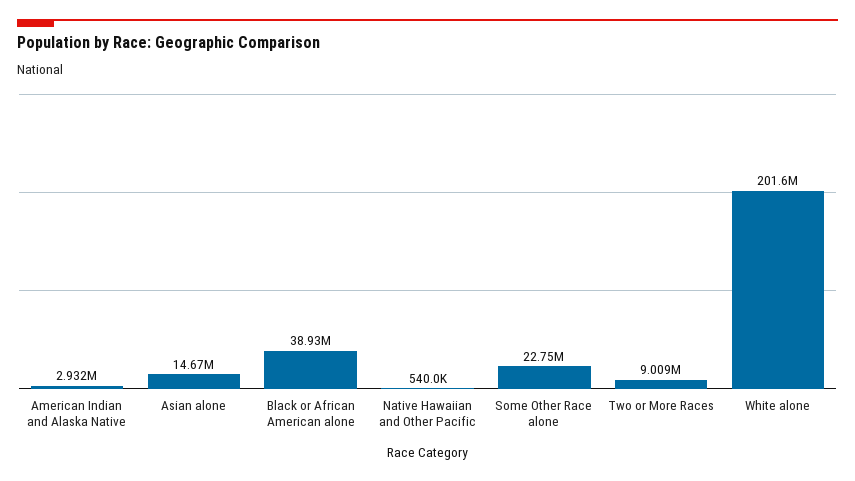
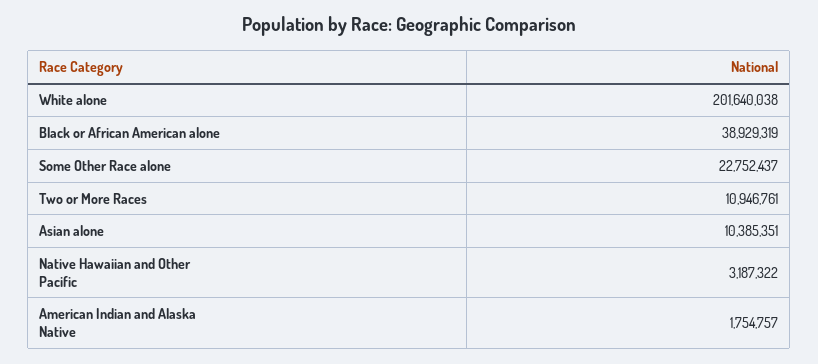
American Indian and Alaska Native: 2932000 -> 1754757
Asian alone: 14670000 -> 10385351
Native Hawaiian and Other Pacific: 540000 -> 3187322
Two or More Races: 9009000 -> 10946761

